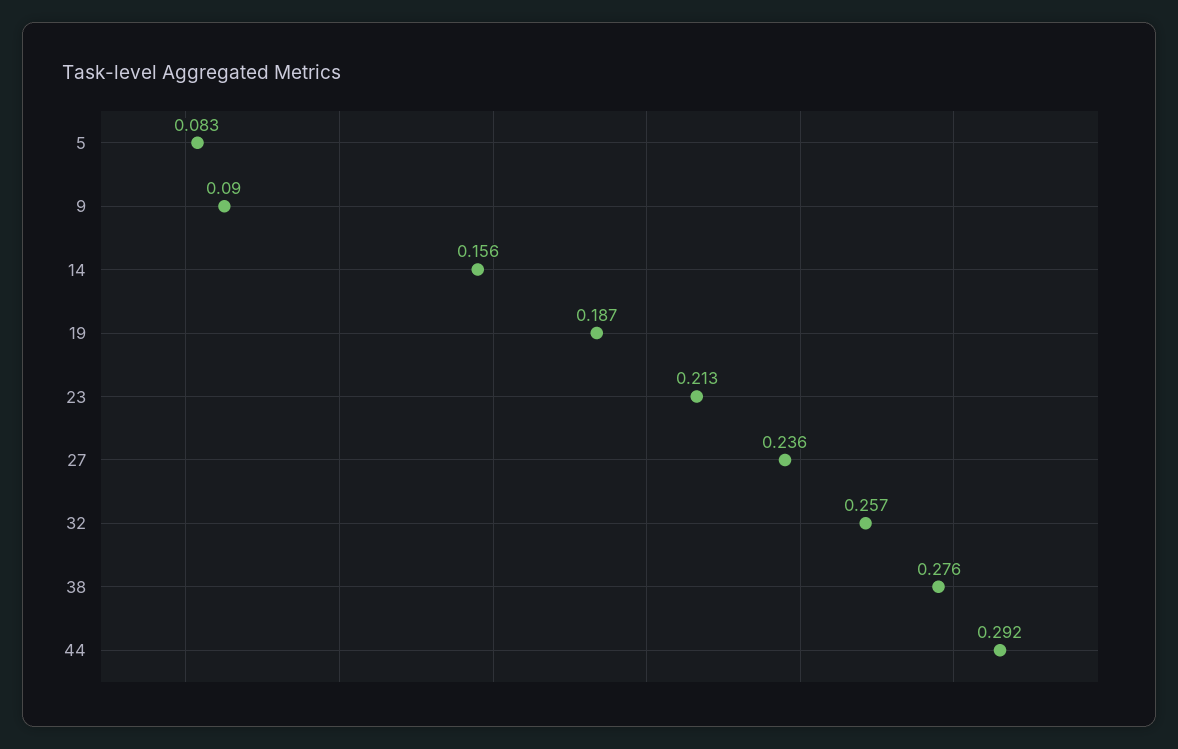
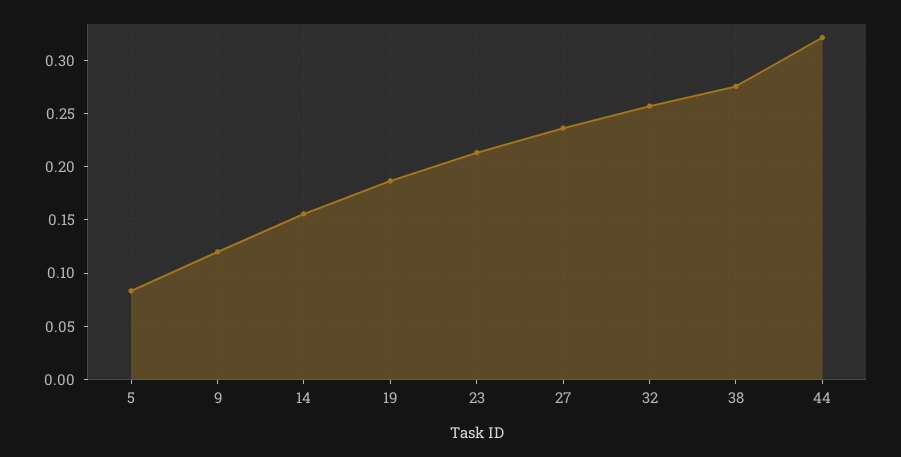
9: 0.09 -> 0.12
44: 0.292 -> 0.32

